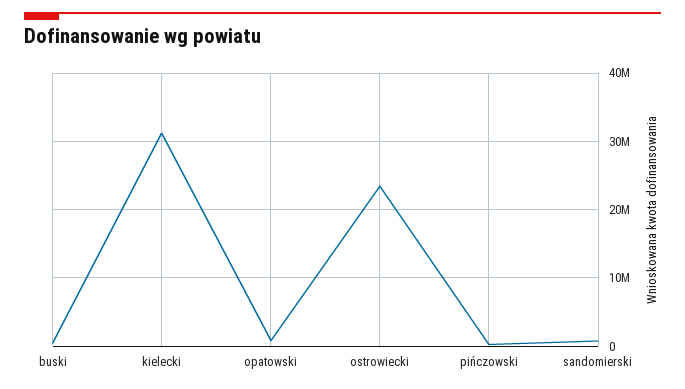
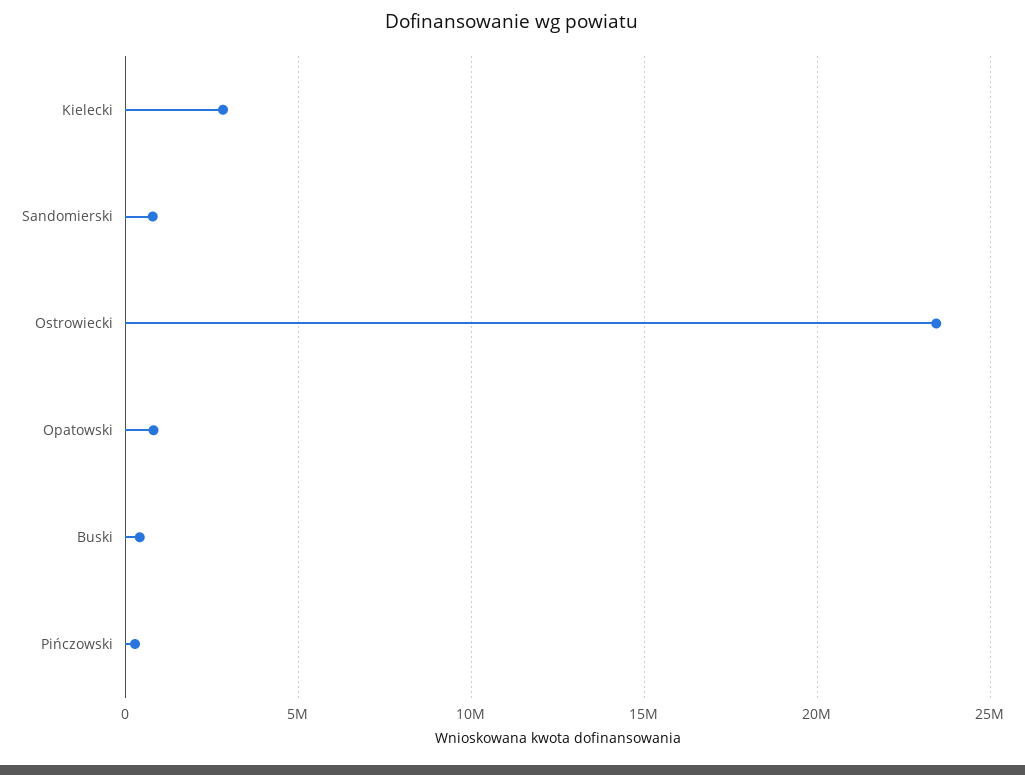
kielecki: 31000000 -> 3000000

